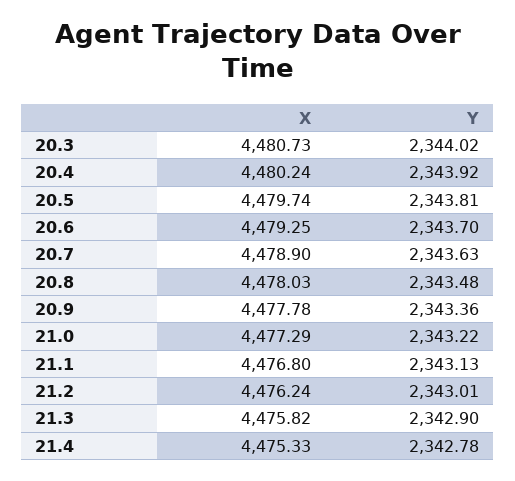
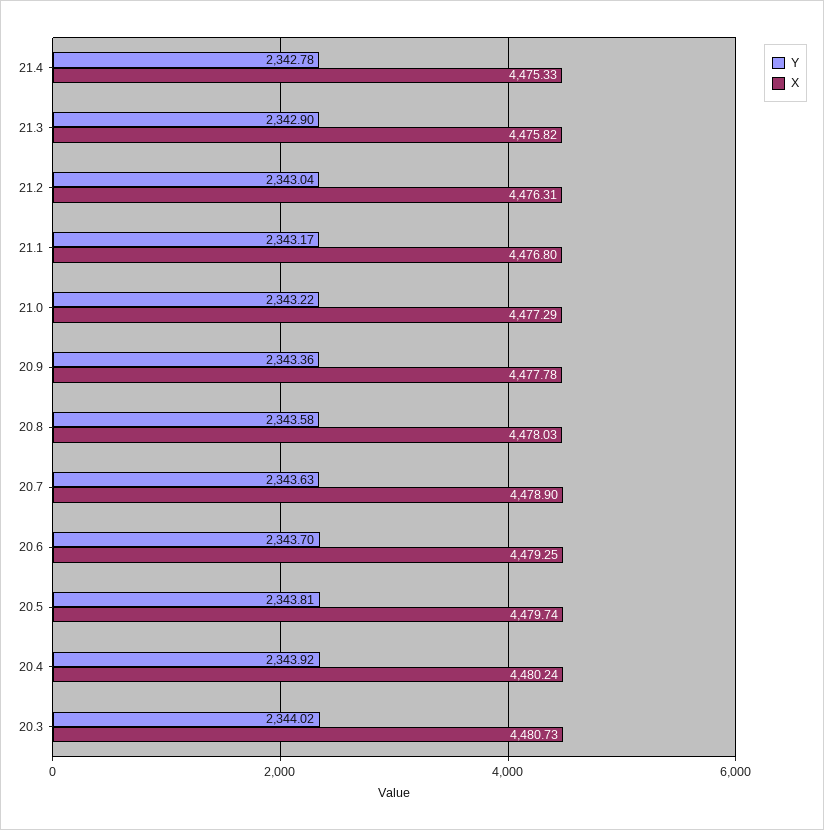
Y, 20.8: 2343.48 -> 2343.58
Y, 21.1: 2343.13 -> 2343.17
X, 21.2: 4476.24 -> 4476.31
Y, 21.2: 2343.01 -> 2343.04

